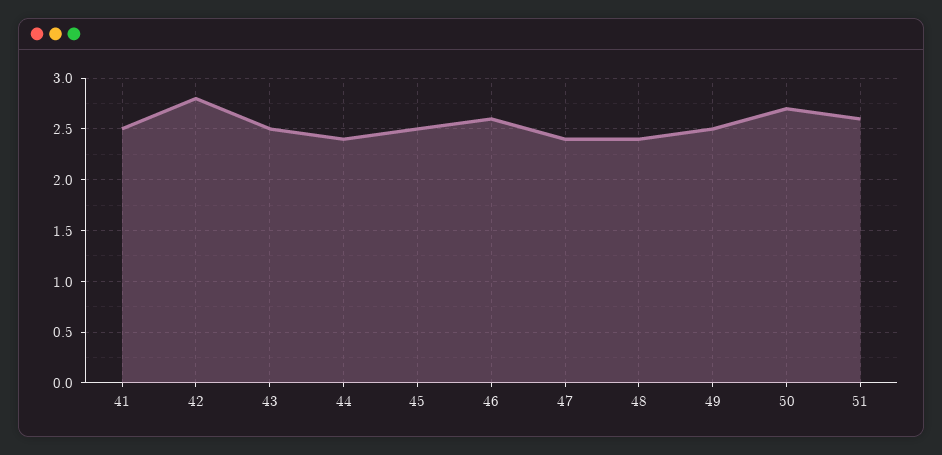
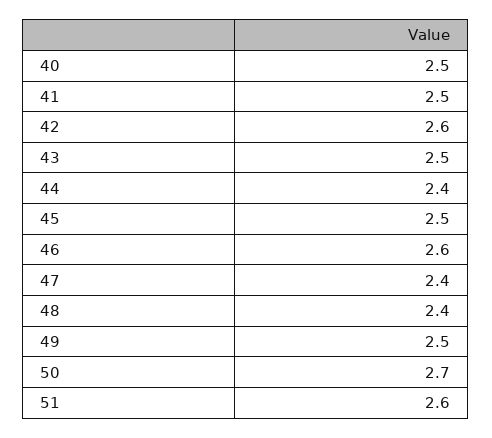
42: 2.8 -> 2.6
40: none -> 2.5

